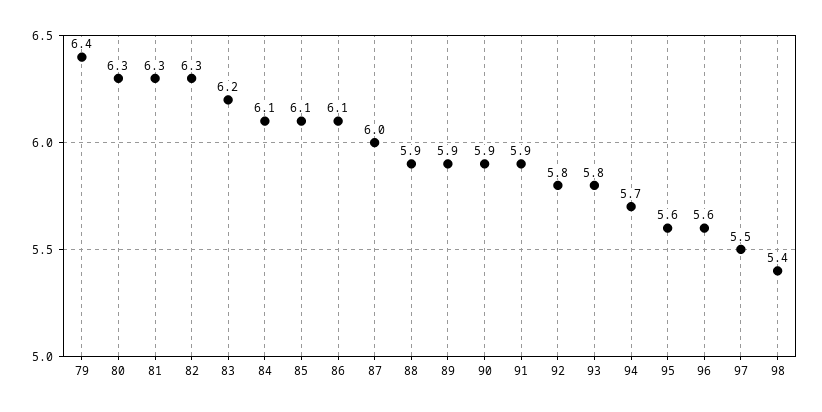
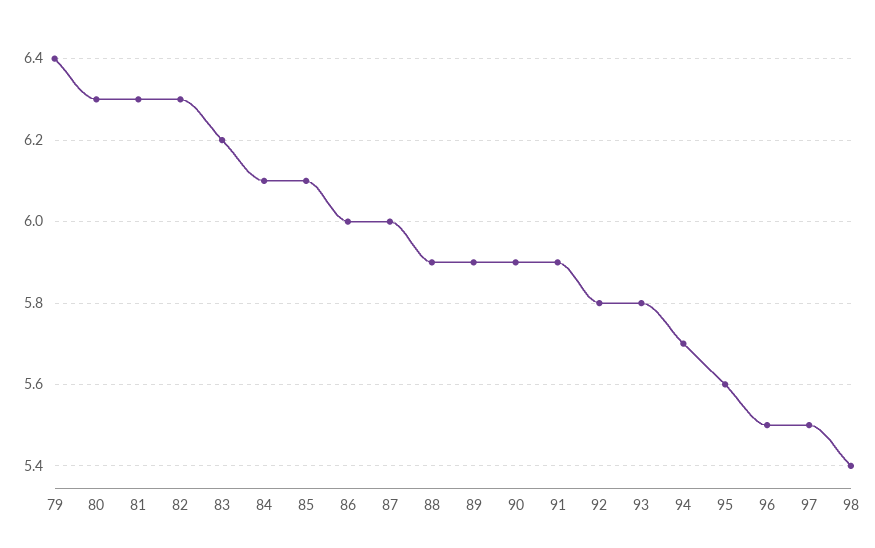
86: 6.1 -> 6
96: 5.6 -> 5.5

